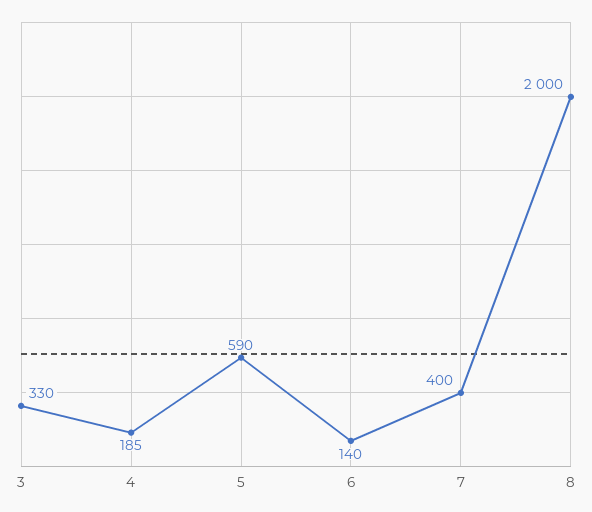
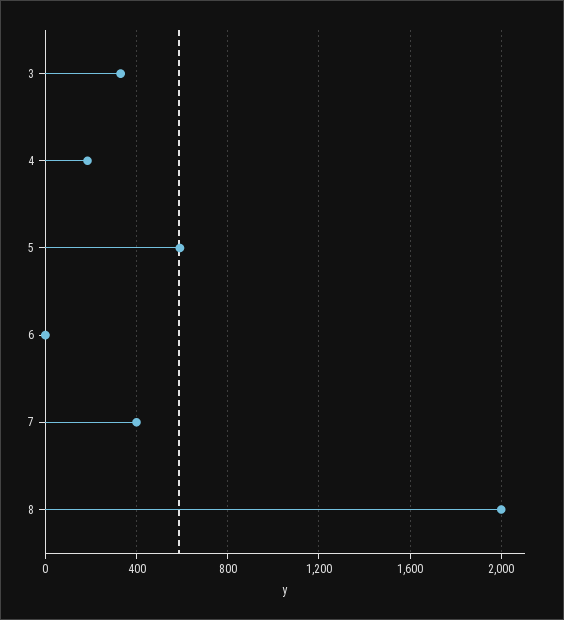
6: 140 -> 0

